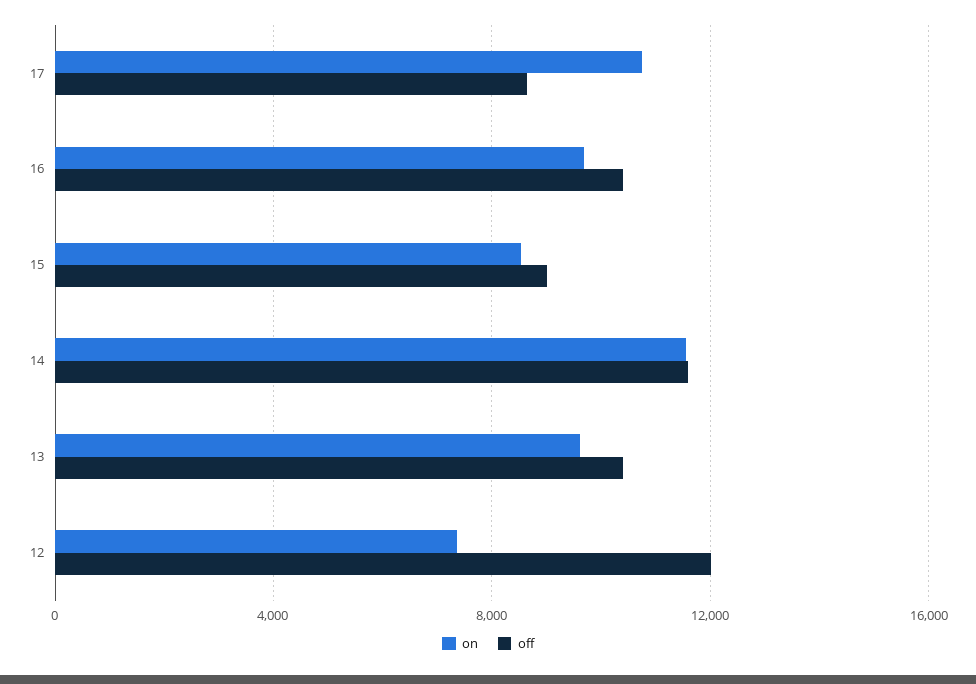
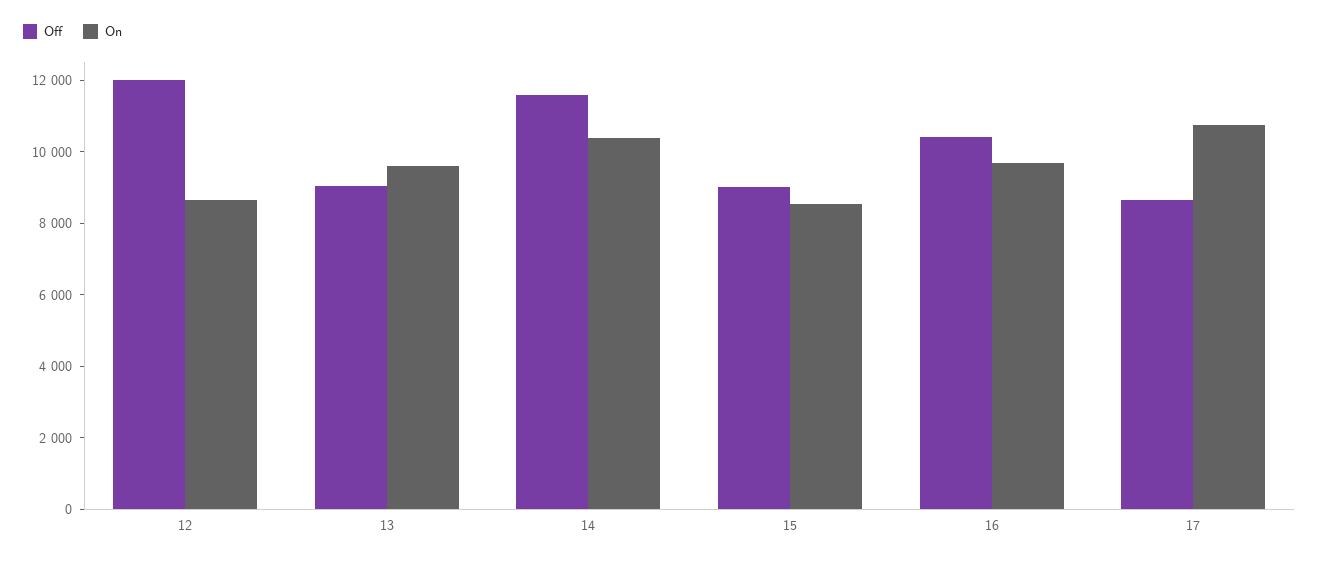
on, 14: 11500 -> 10500
off, 13: 10500 -> 9000
on, 12: 7500 -> 8500

